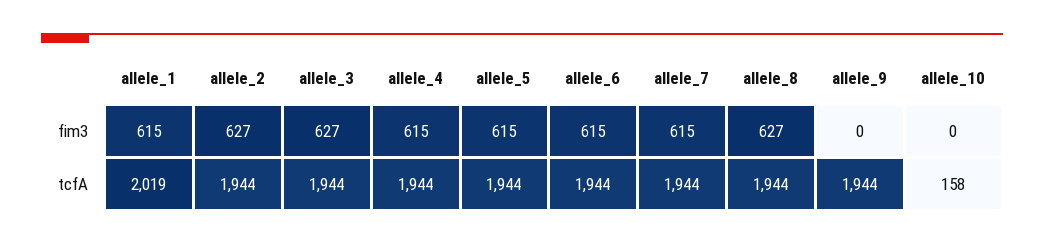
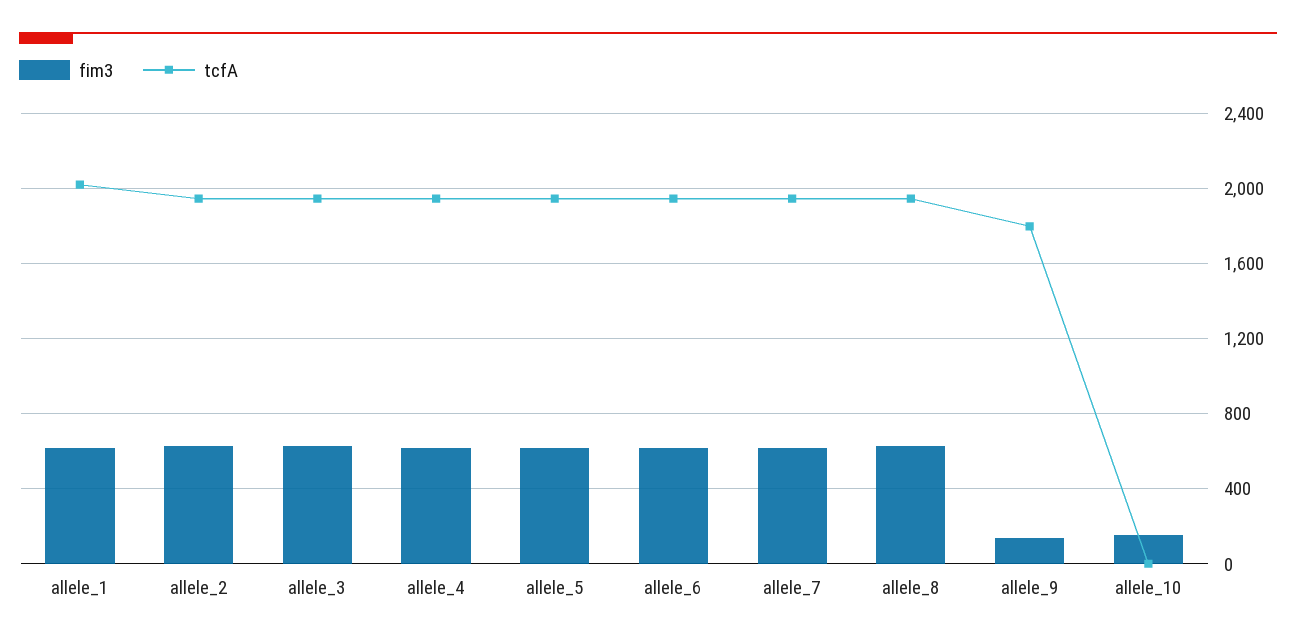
fim3, allele_9: 0 -> 150
fim3, allele_10: 0 -> 150
tcfA, allele_9: 1944 -> 1800
tcfA, allele_10: 158 -> 0

